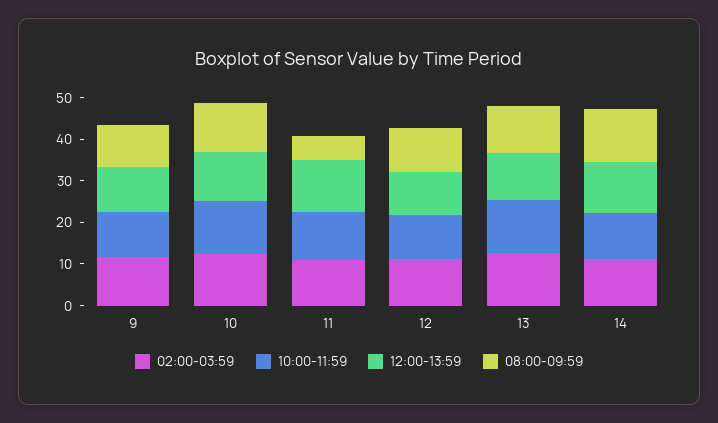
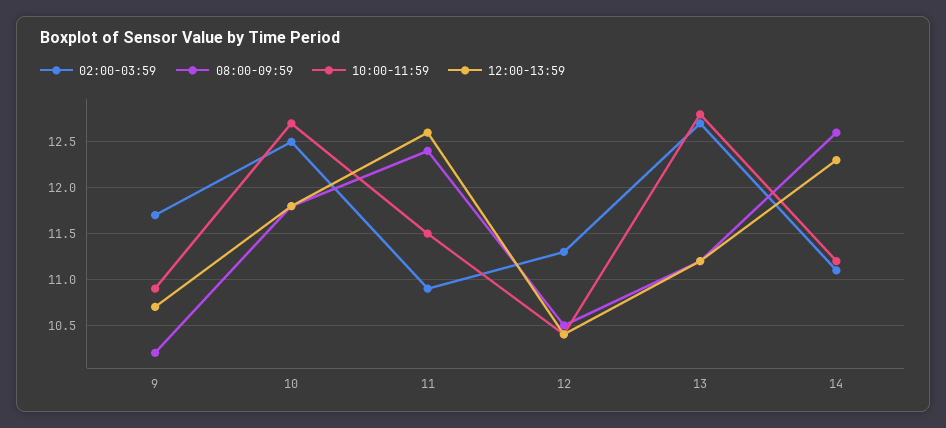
08:00-09:59, 11: 6 -> 12.4

